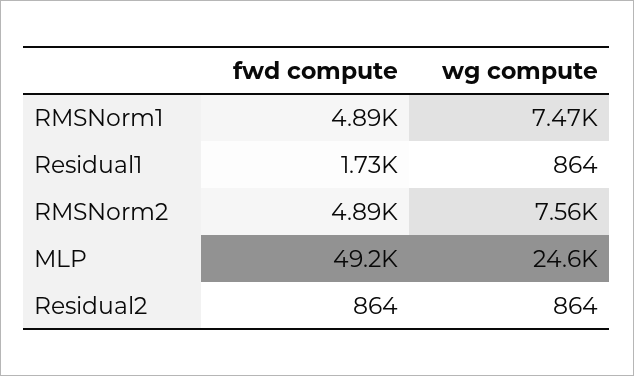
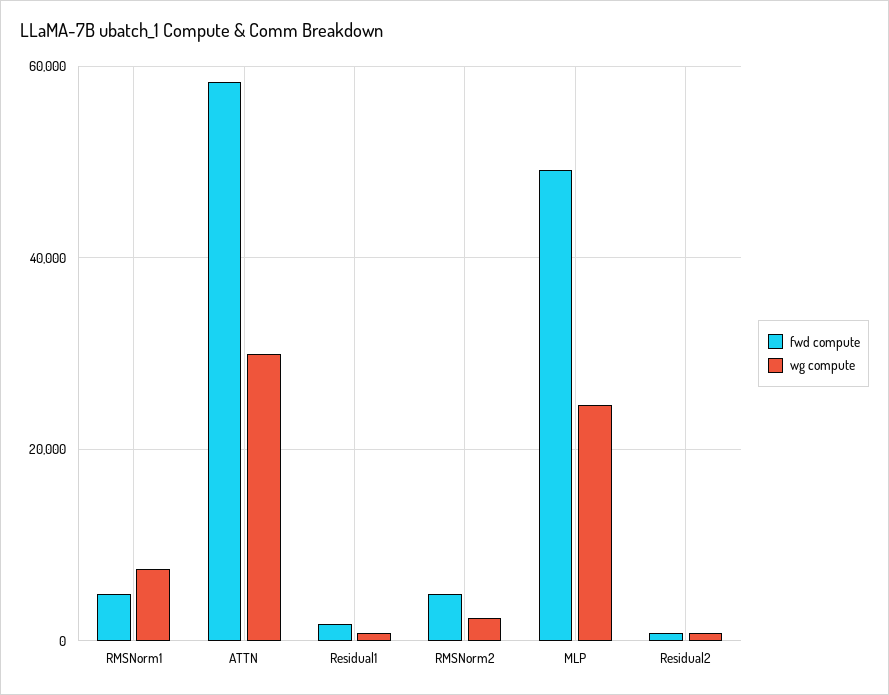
wg compute, RMSNorm2: 7560 -> 2000
fwd compute, ATTN: none -> 58000
wg compute, ATTN: none -> 30000

